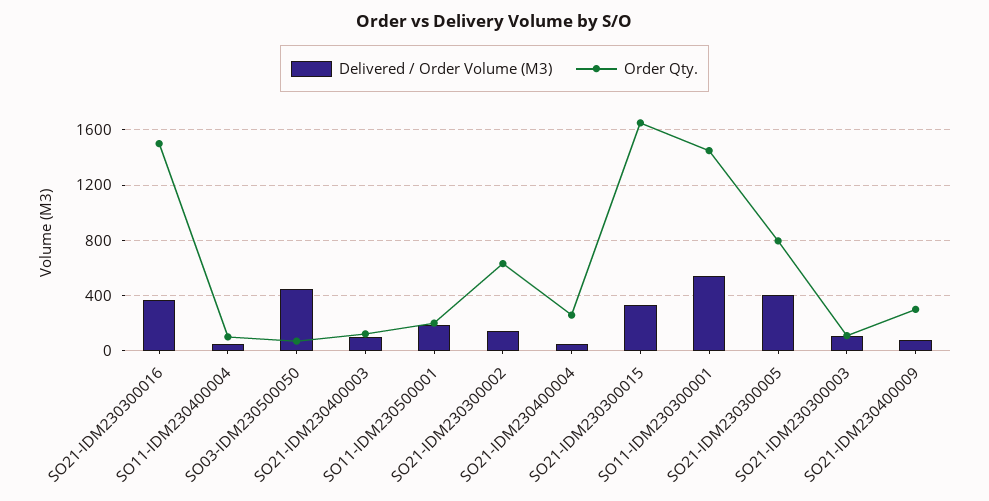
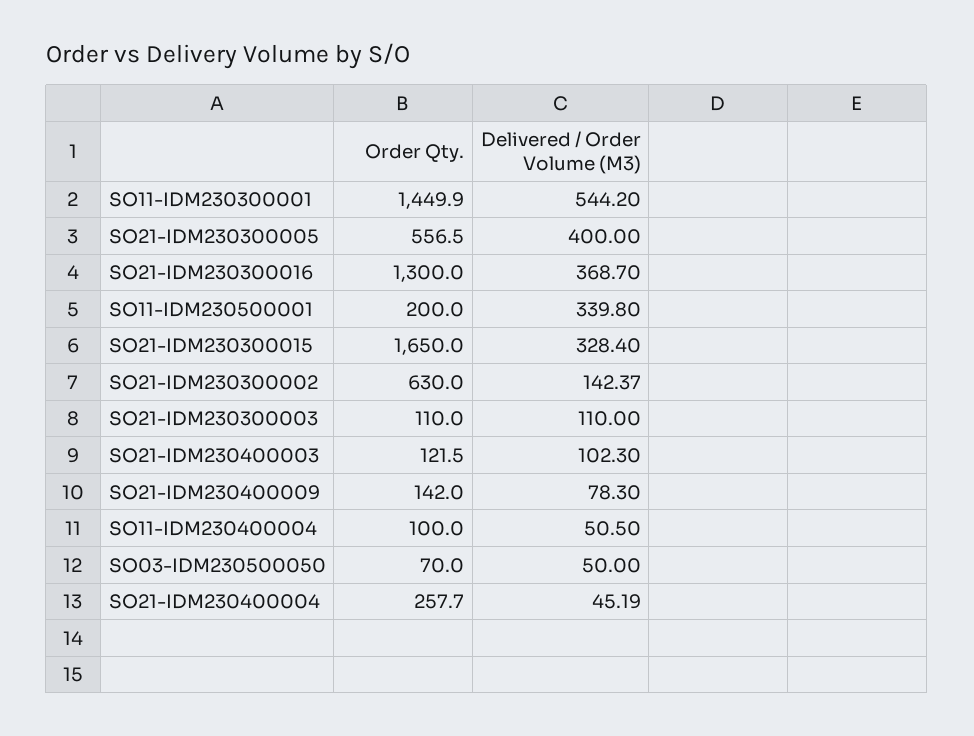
Order Qty., SO21-IDM230300016: 1500 -> 1300
Delivered / Order Volume (M3), SO03-IDM230500050: 450 -> 50
Delivered / Order Volume (M3), SO11-IDM230500001: 200 -> 339.8
Order Qty., SO21-IDM230300005: 800 -> 556.5
Order Qty., SO21-IDM230400009: 300 -> 142

